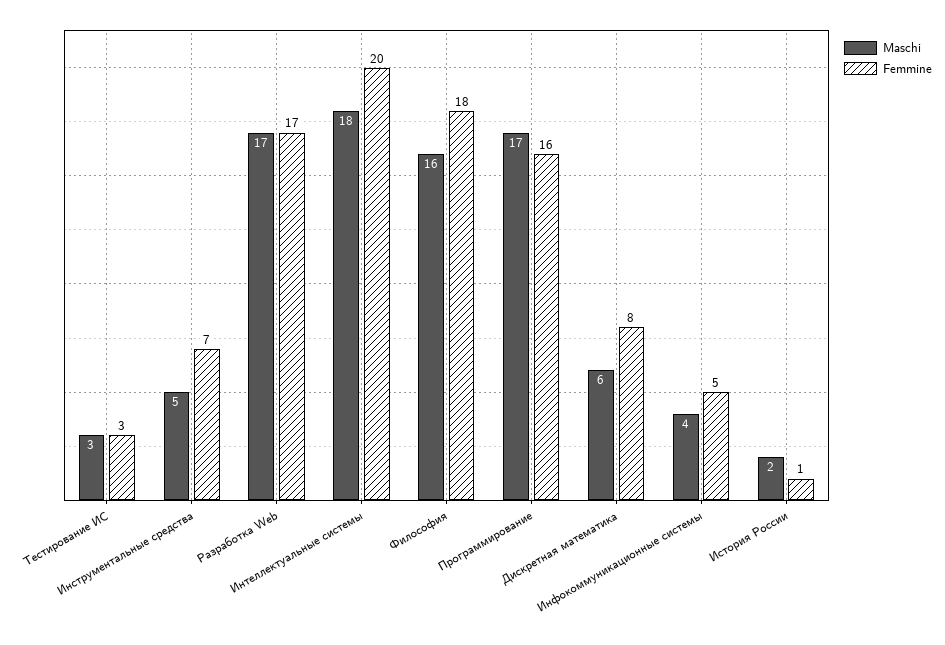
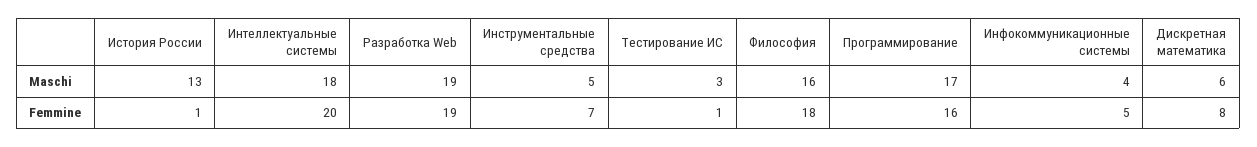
Femmine, Тестирование ИС: 3 -> 1
Maschi, Разработка Web: 17 -> 19
Femmine, Разработка Web: 17 -> 19
Maschi, История России: 2 -> 13

